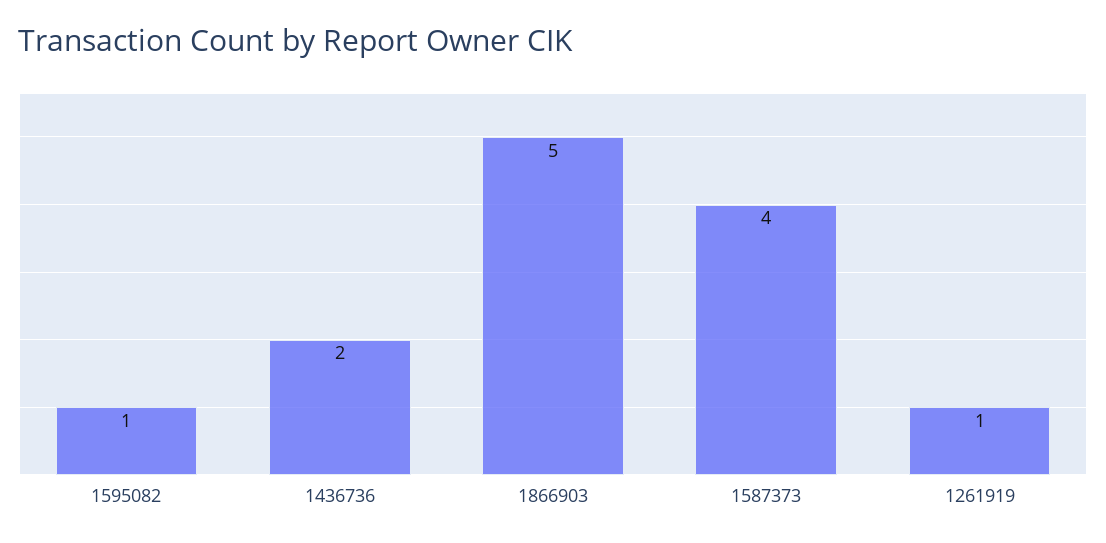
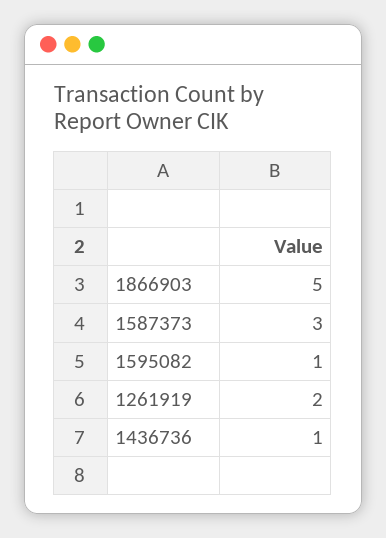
1436736: 2 -> 1
1587373: 4 -> 3
1261919: 1 -> 2

